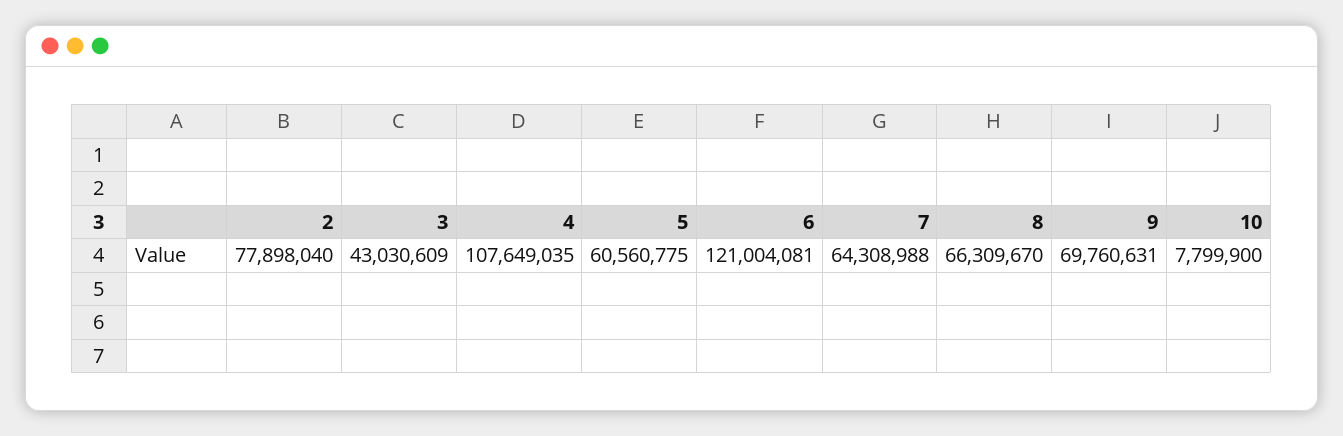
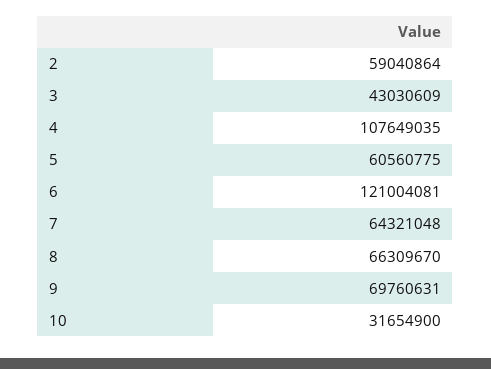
2: 77898040 -> 59040864
7: 64308988 -> 64321048
10: 7799900 -> 31654900

